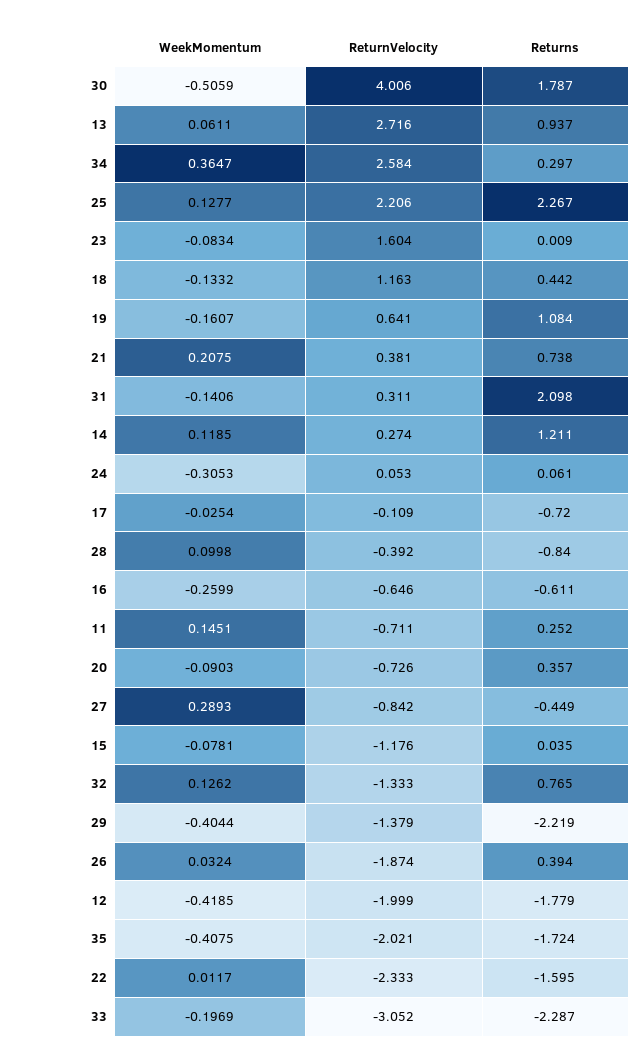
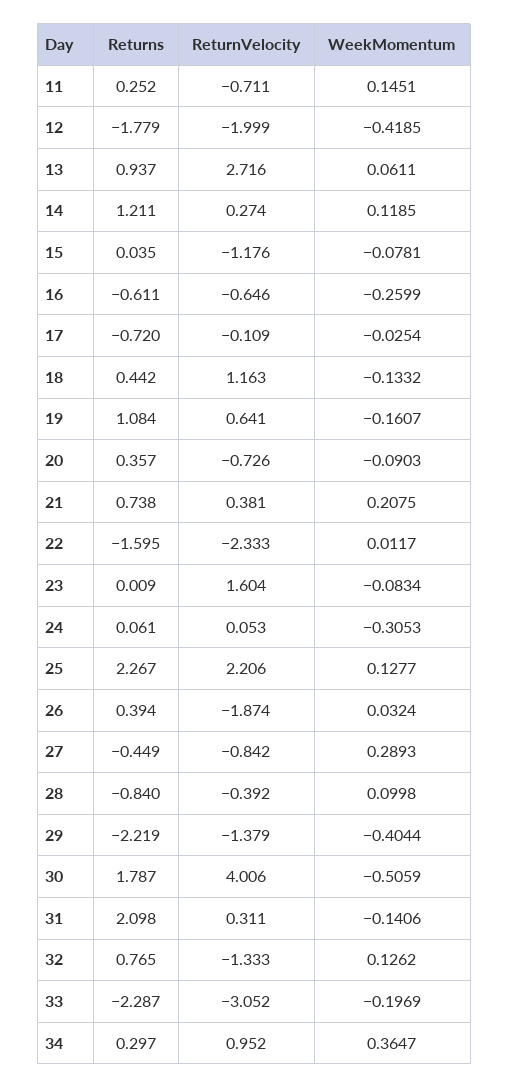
ReturnVelocity, 34: 2.584 -> 0.952
WeekMomentum, 35: -0.4075 -> none
ReturnVelocity, 35: -2.021 -> none
Returns, 35: -1.724 -> none

